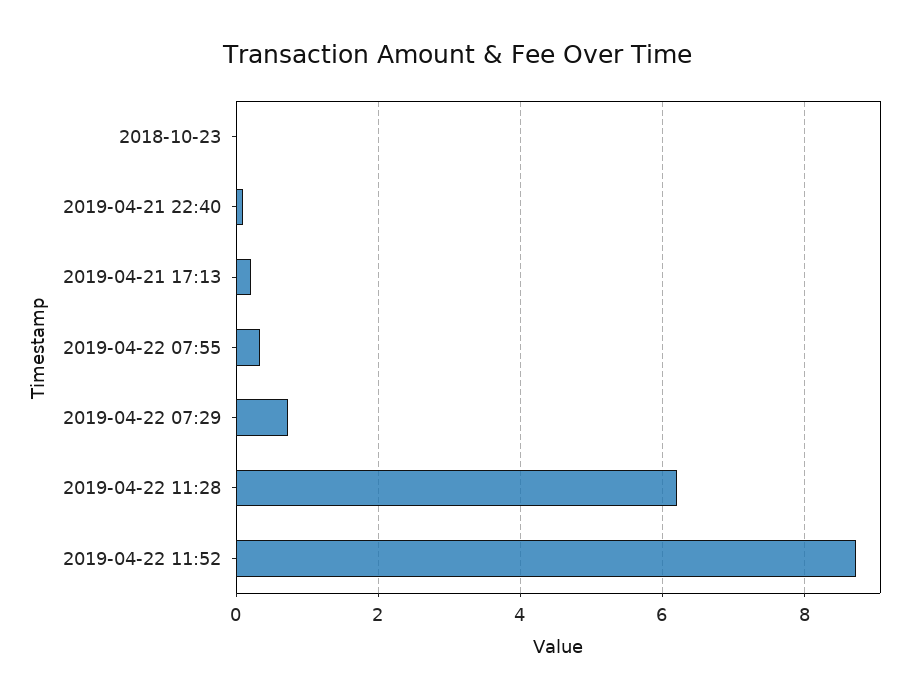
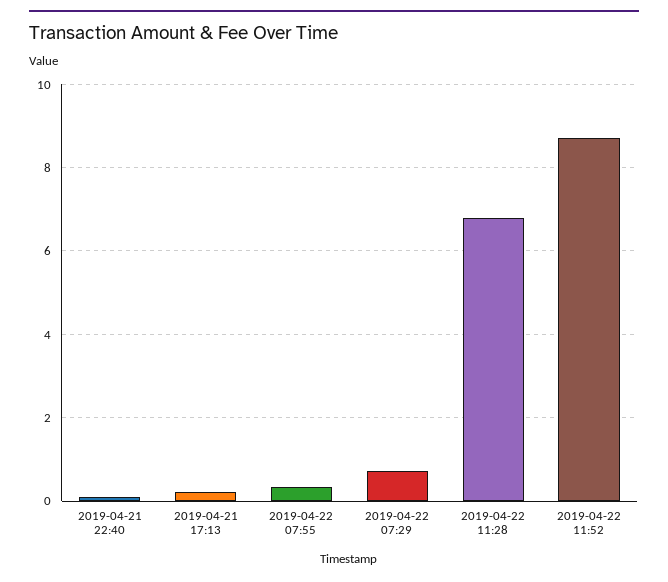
2018-10-23: 0 -> none
2019-04-22 11:28: 6.2 -> 6.8

